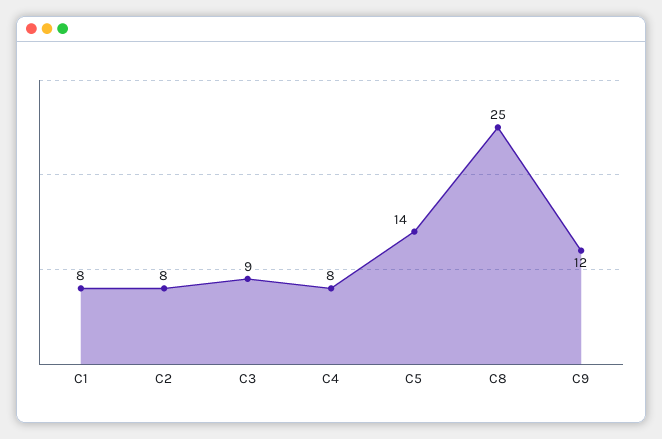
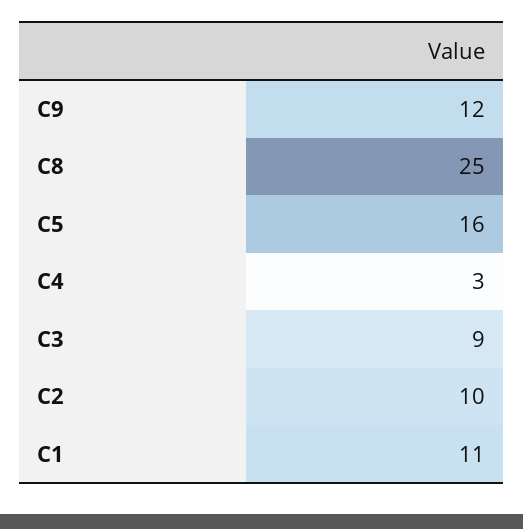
C1: 8 -> 11
C2: 8 -> 10
C4: 8 -> 3
C5: 14 -> 16

